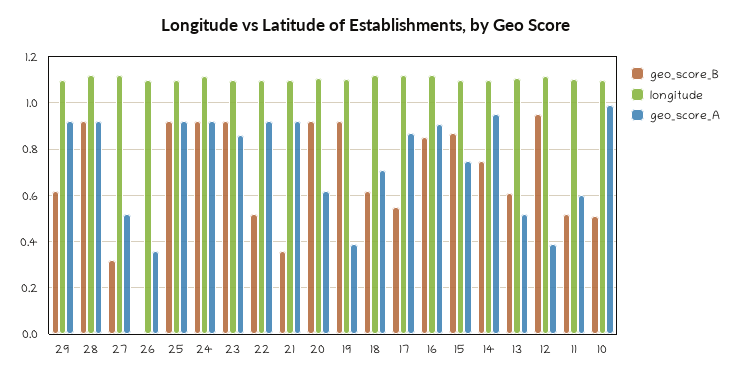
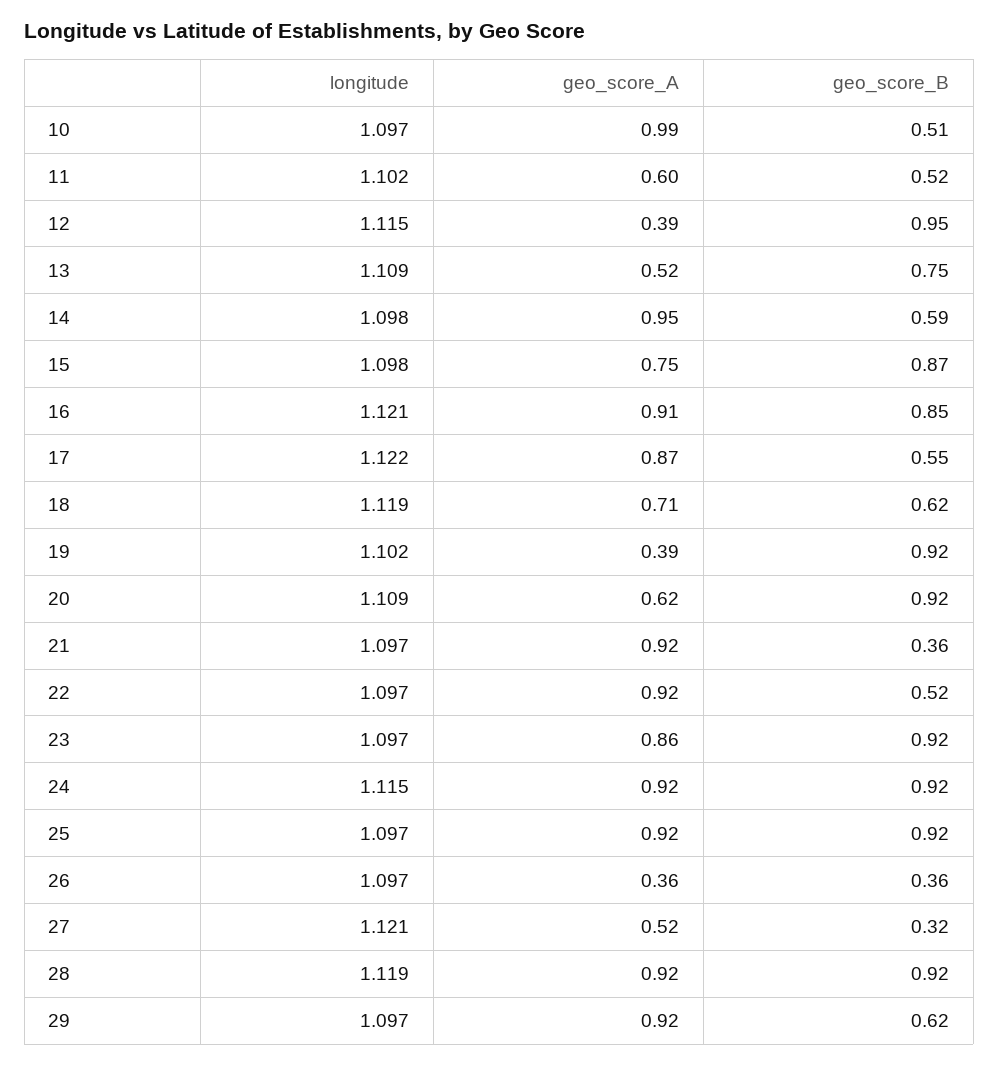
geo_score_B, 26: 0 -> 0.36
geo_score_B, 14: 0.75 -> 0.59
geo_score_B, 13: 0.6 -> 0.75

